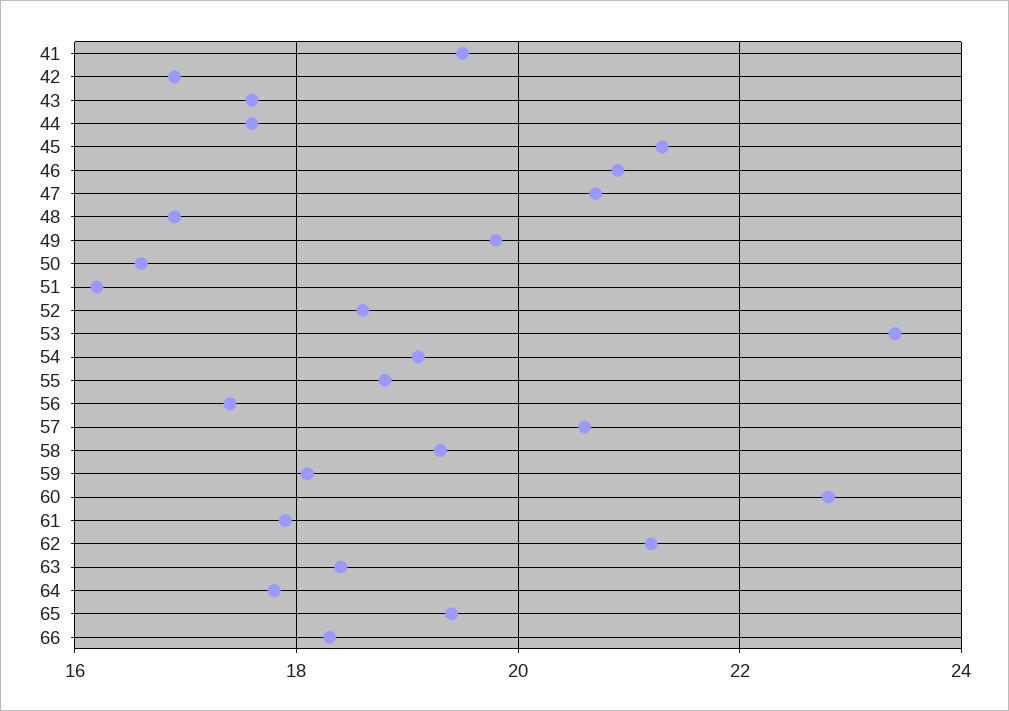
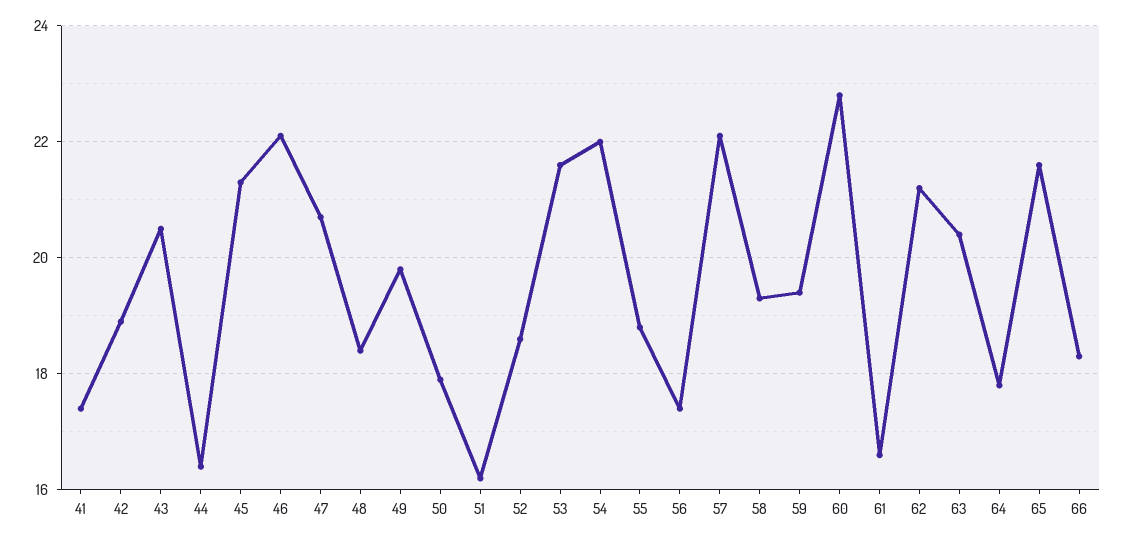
41: 19.5 -> 17.5
42: 17 -> 19
43: 17.5 -> 20.5
44: 17.5 -> 16.5
46: 21 -> 22
48: 17 -> 18.5
50: 16.5 -> 18
53: 23.5 -> 21.5
54: 19 -> 22
57: 20.5 -> 22
59: 18 -> 19.5
61: 18 -> 16.5
63: 18.5 -> 20.5
65: 19.5 -> 21.5

